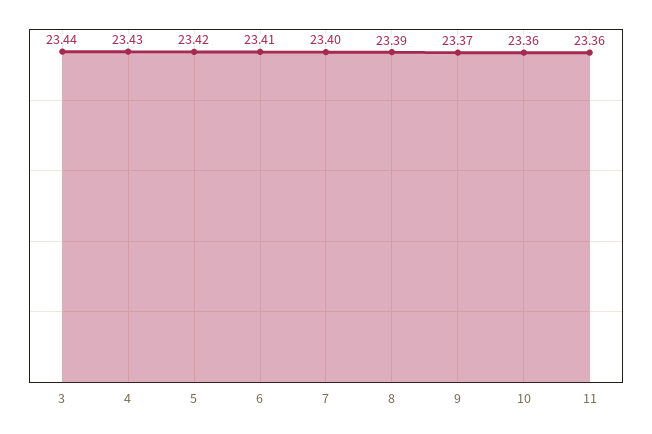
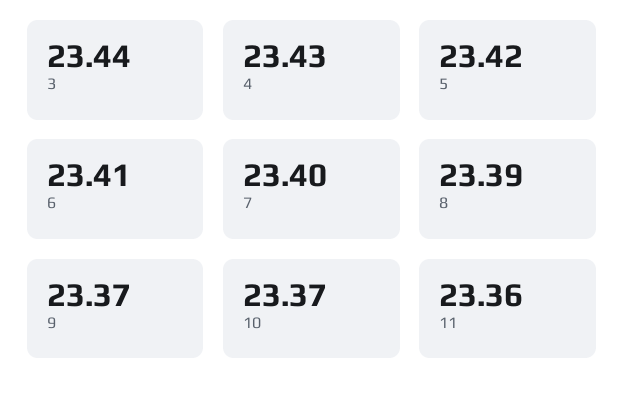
10: 23.36 -> 23.37

